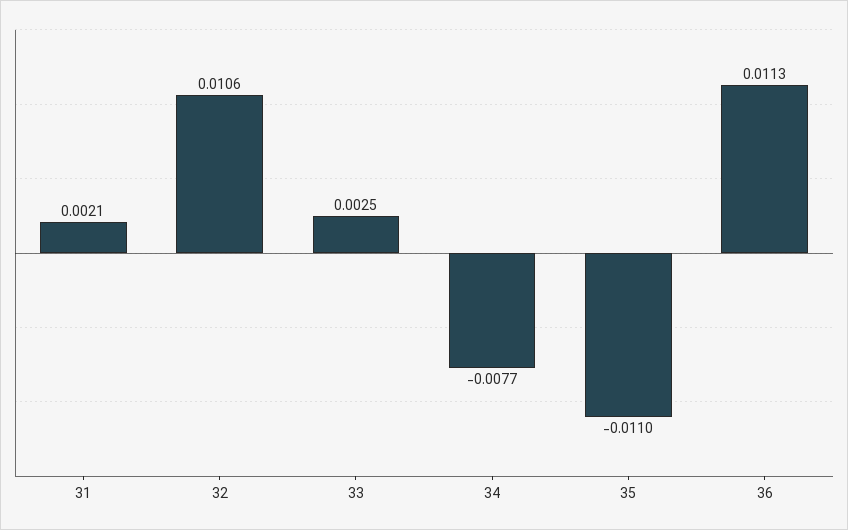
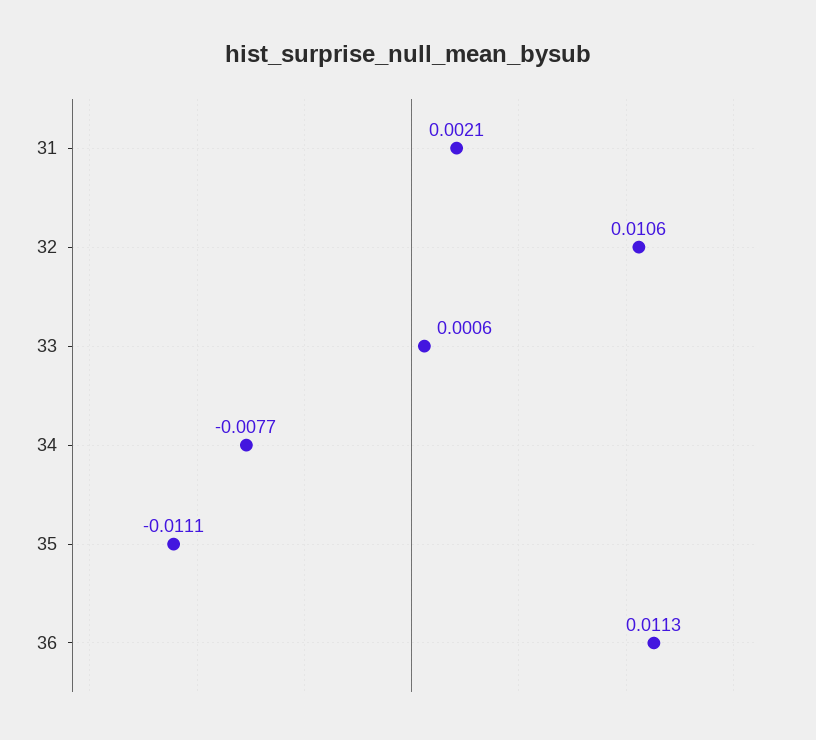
33: 0.0025 -> 0.0006
35: -0.011 -> -0.0111

